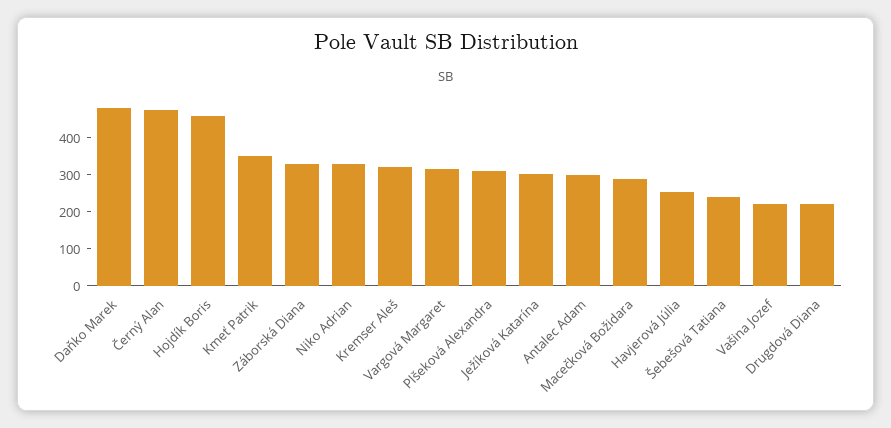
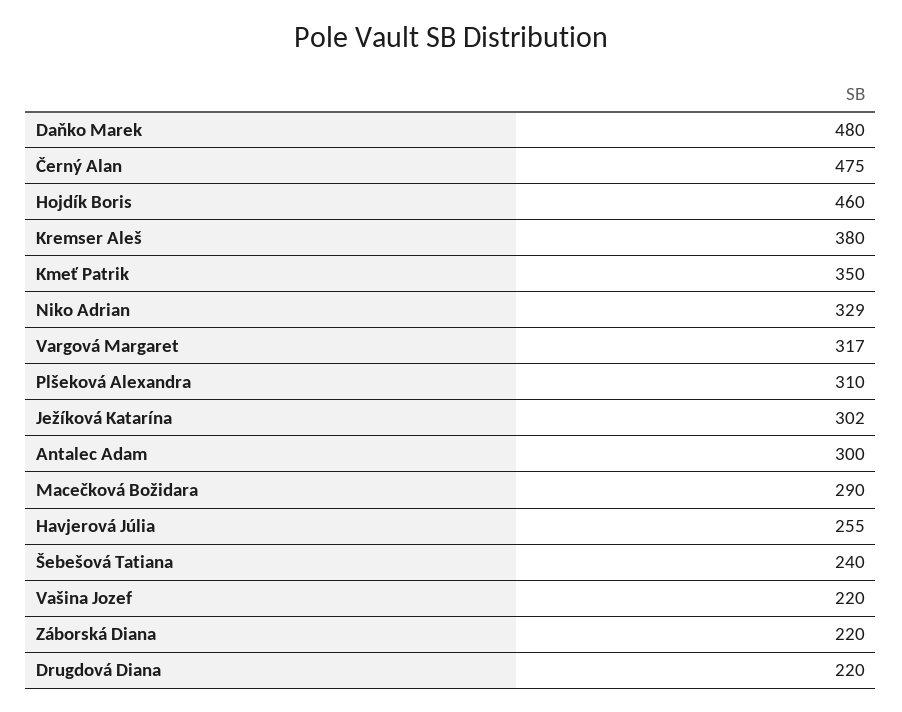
Záborská Diana: 325 -> 220
Kremser Aleš: 325 -> 380

